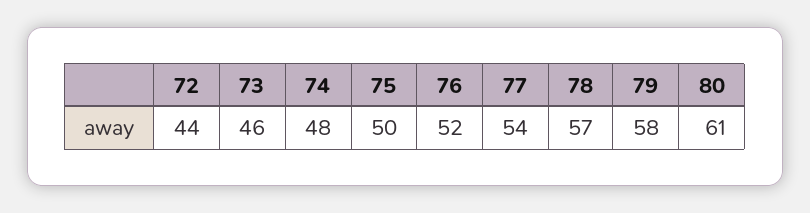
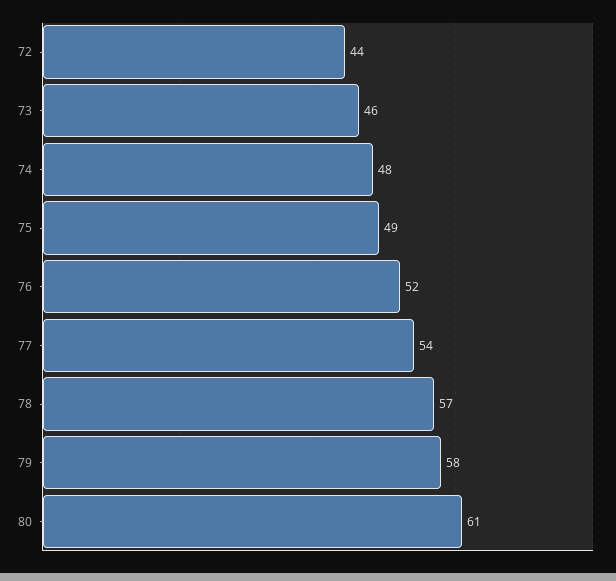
75: 50 -> 49

